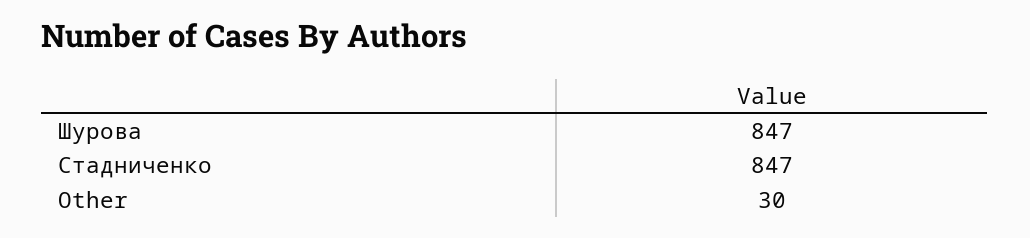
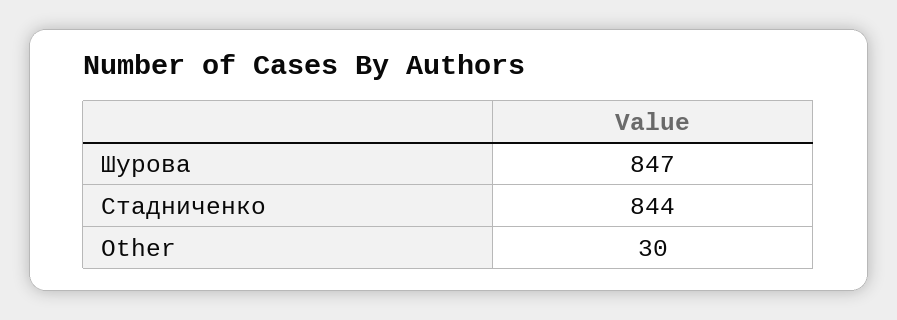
Стадниченко: 847 -> 844

